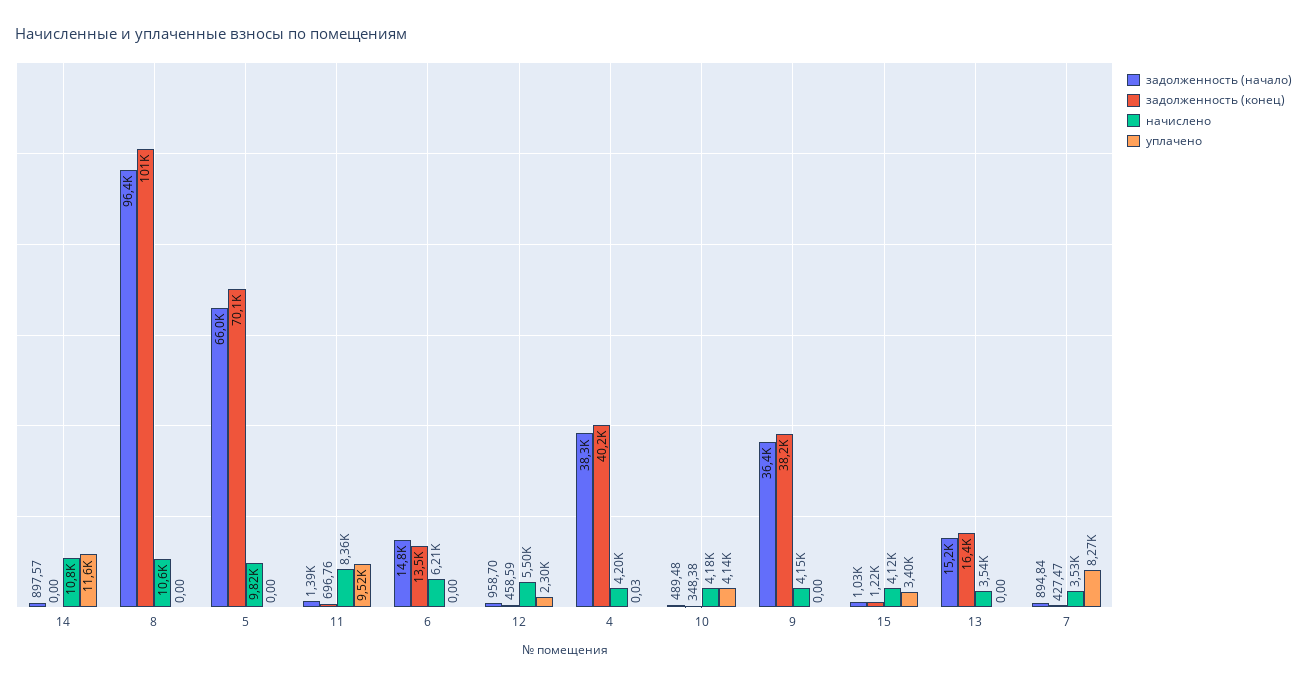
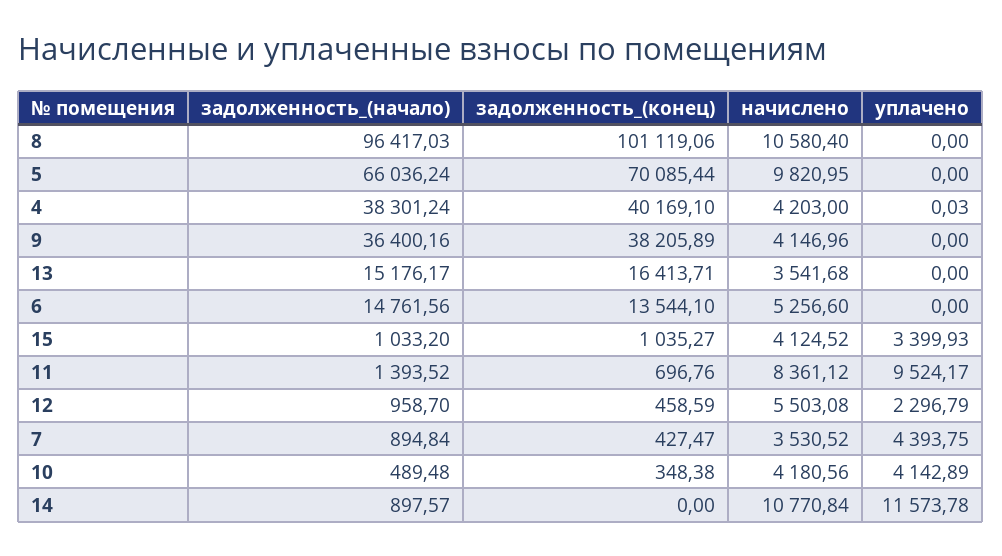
начислено, 6: 6210 -> 5256.6
задолженность (конец), 15: 1220 -> 1035.27
уплачено, 7: 8270 -> 4393.75

